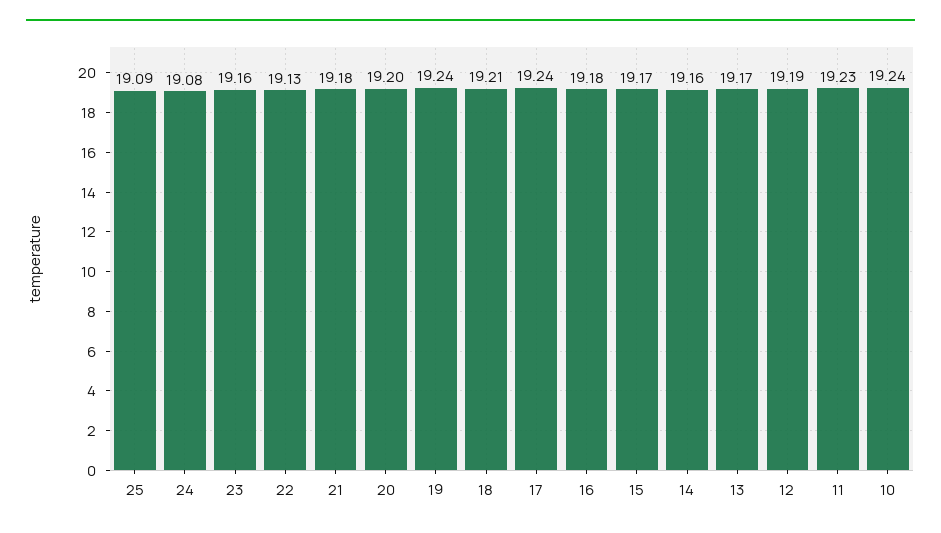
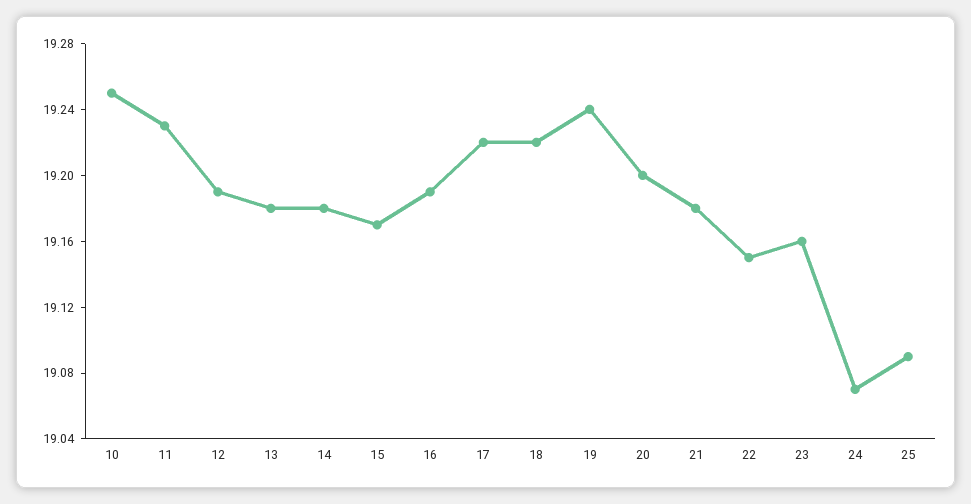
24: 19.08 -> 19.07
22: 19.13 -> 19.15
18: 19.21 -> 19.22
17: 19.24 -> 19.22
16: 19.18 -> 19.19
14: 19.16 -> 19.18
13: 19.17 -> 19.18
10: 19.24 -> 19.25

